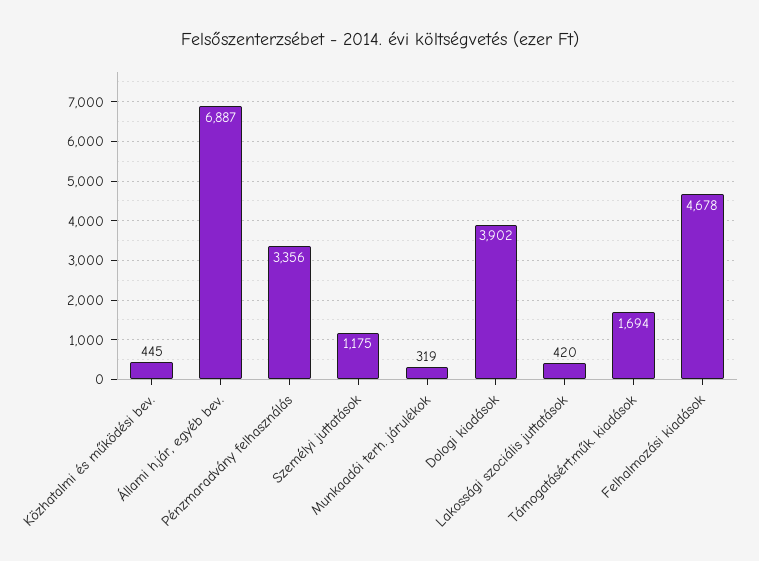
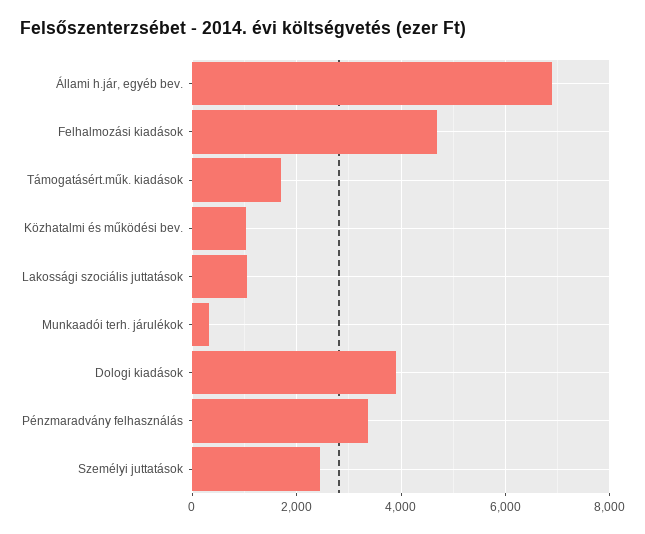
Közhatalmi és működési bev.: 445 -> 1000
Személyi juttatások: 1175 -> 2400
Lakossági szociális juttatások: 420 -> 1000

